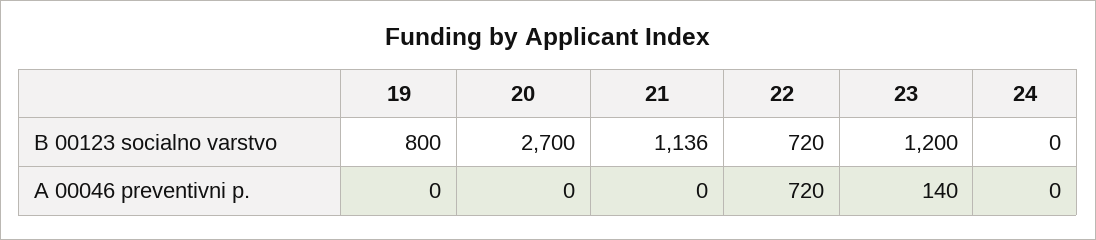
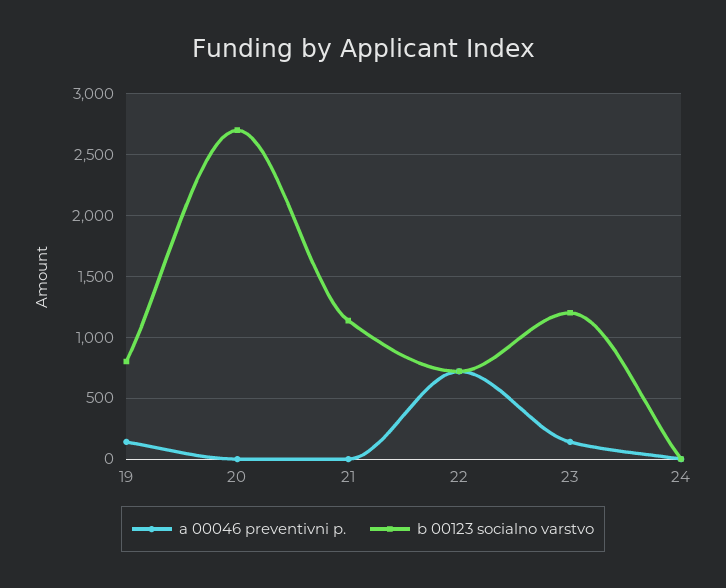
A 00046 preventivni p., 19: 0 -> 150

